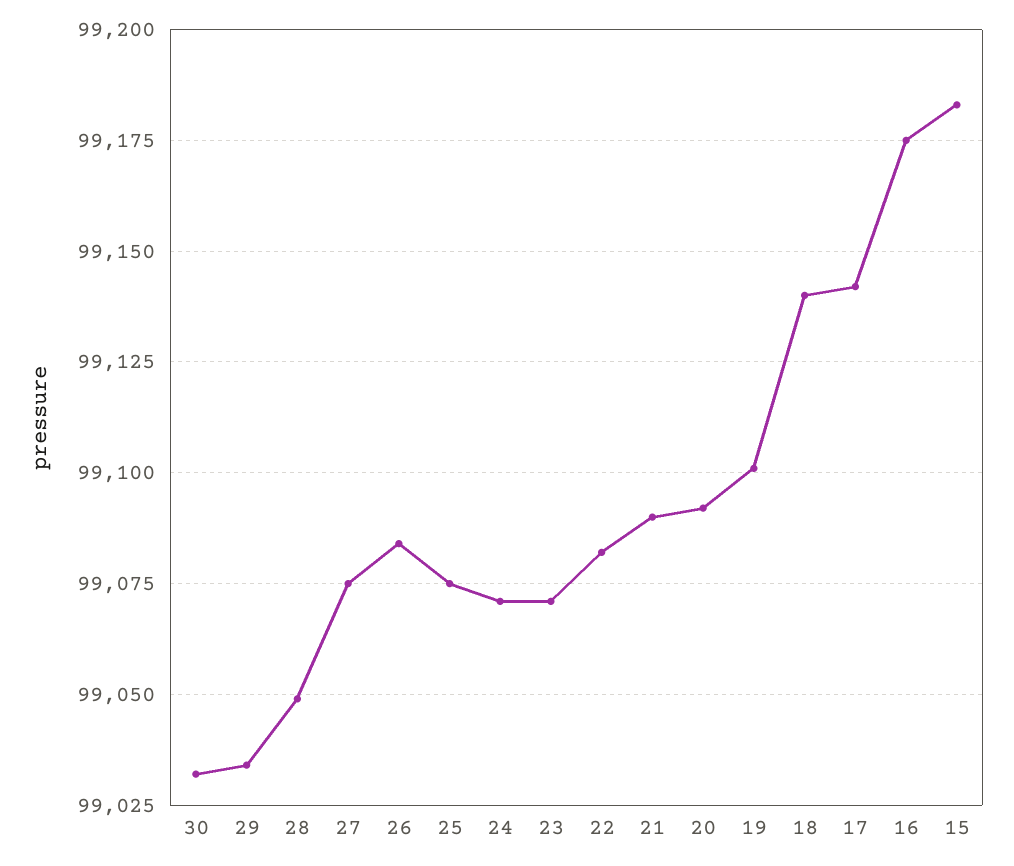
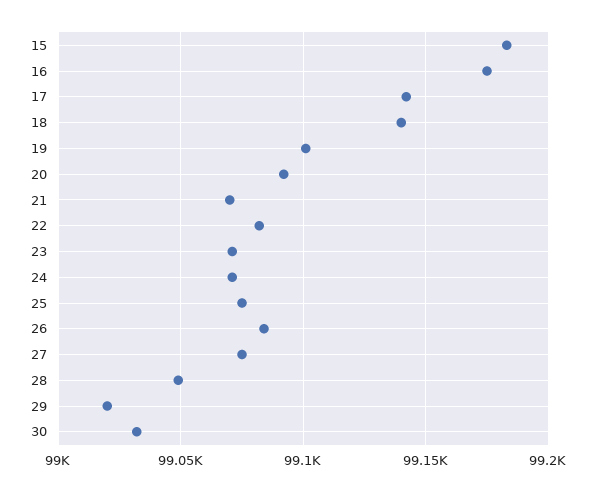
29: 99035 -> 99020
21: 99090 -> 99070

